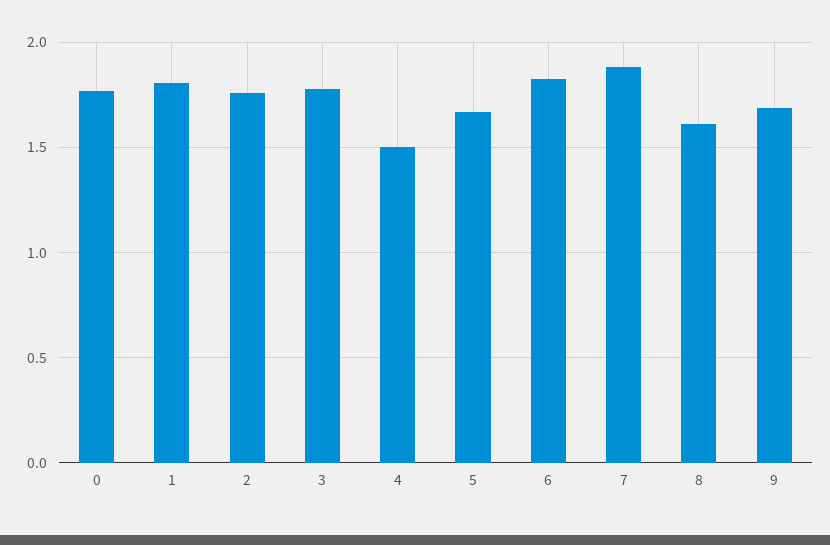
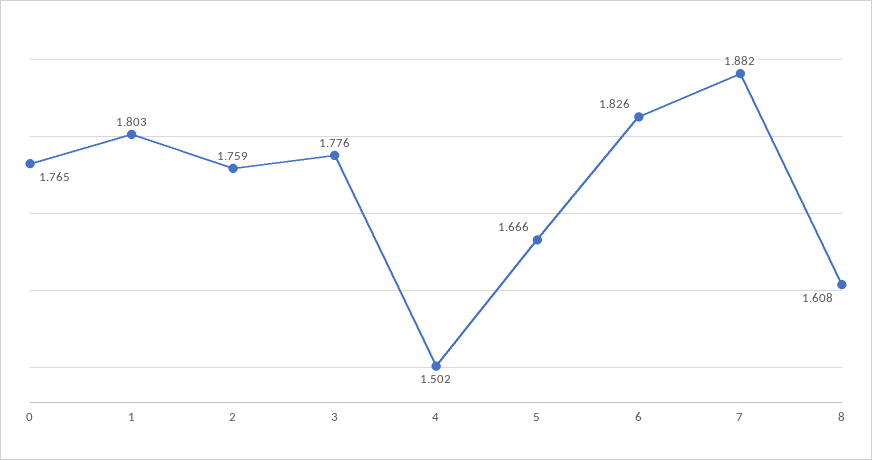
9: 1.7 -> none

